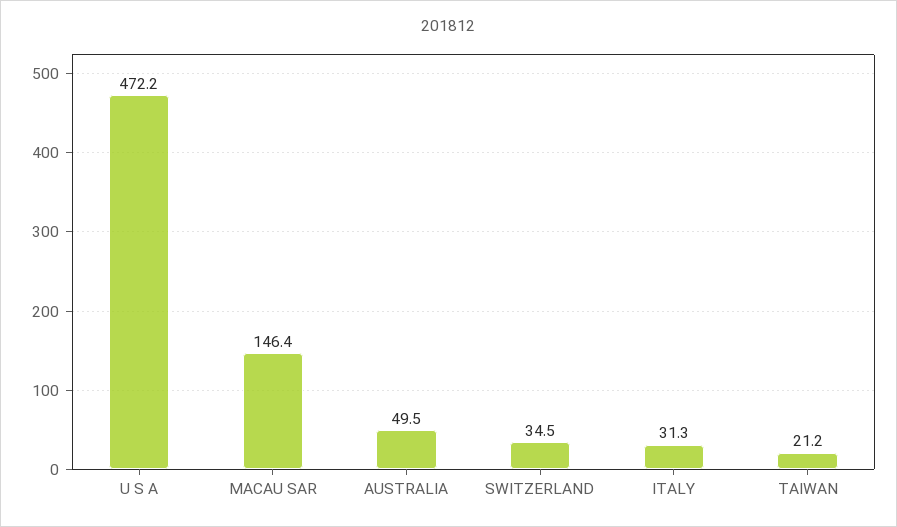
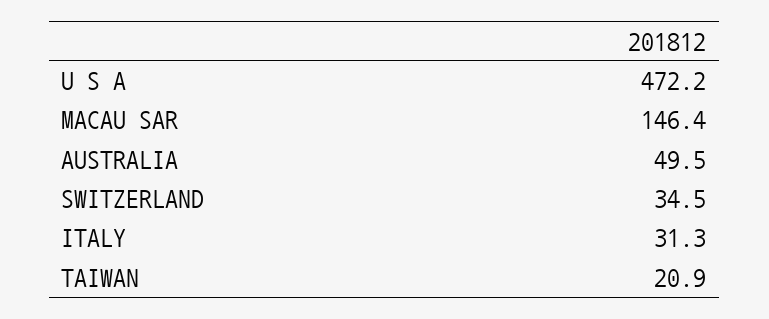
TAIWAN: 21.2 -> 20.9

